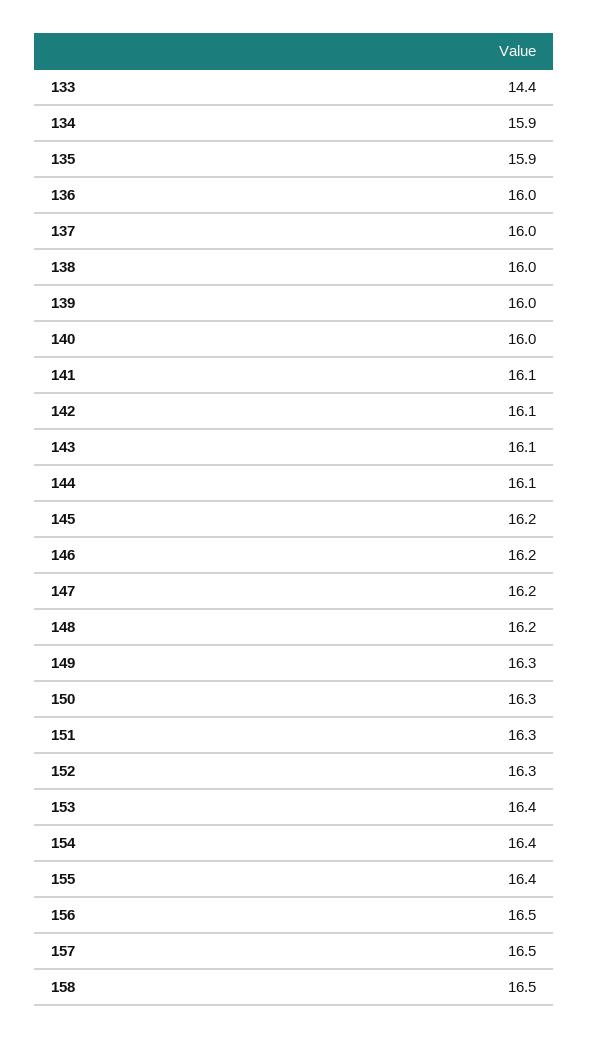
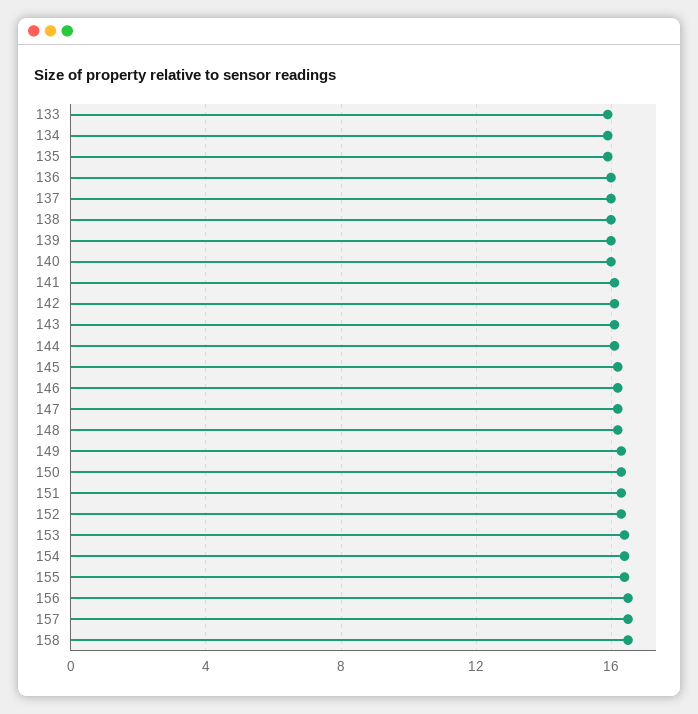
133: 14.4 -> 16

